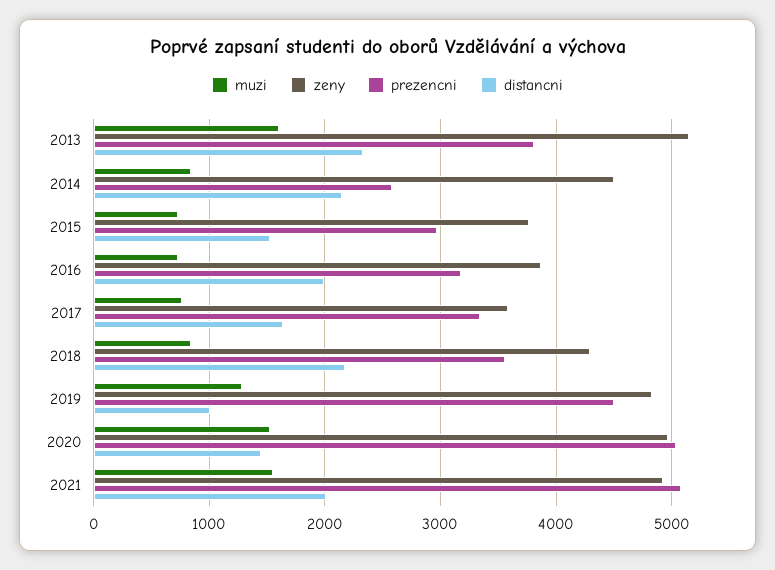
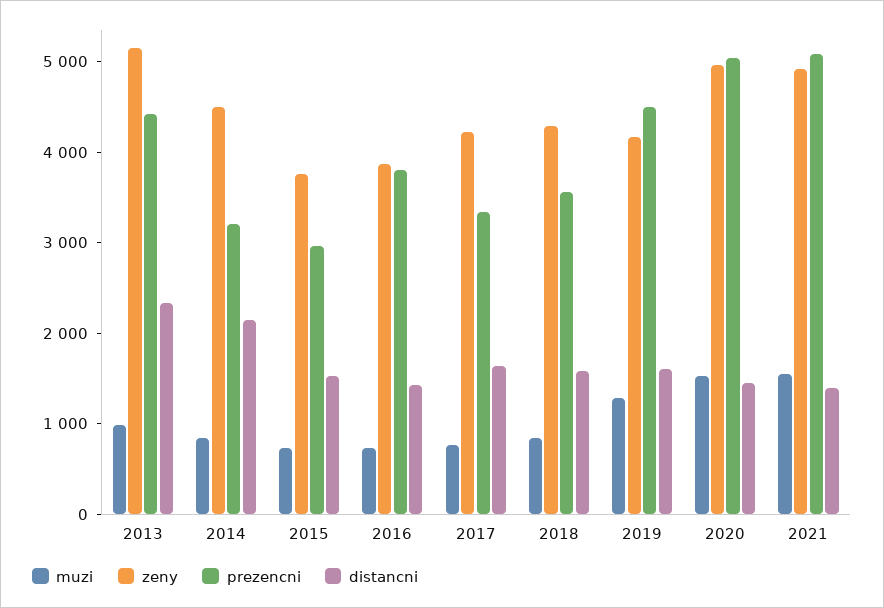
muzi, 2013: 1600 -> 1000
prezencni, 2013: 3800 -> 4400
prezencni, 2014: 2600 -> 3200
prezencni, 2016: 3200 -> 3800
distancni, 2016: 2000 -> 1400
zeny, 2017: 3600 -> 4200
distancni, 2018: 2200 -> 1600
zeny, 2019: 4800 -> 4200
distancni, 2019: 1000 -> 1600
distancni, 2021: 2000 -> 1400

